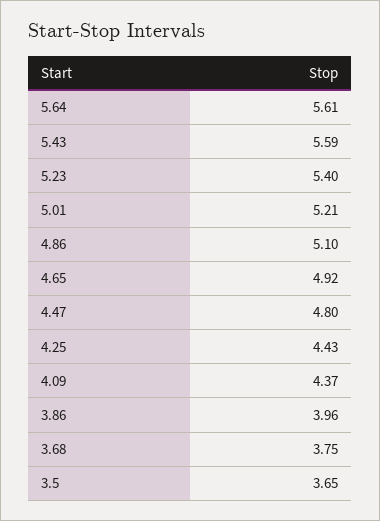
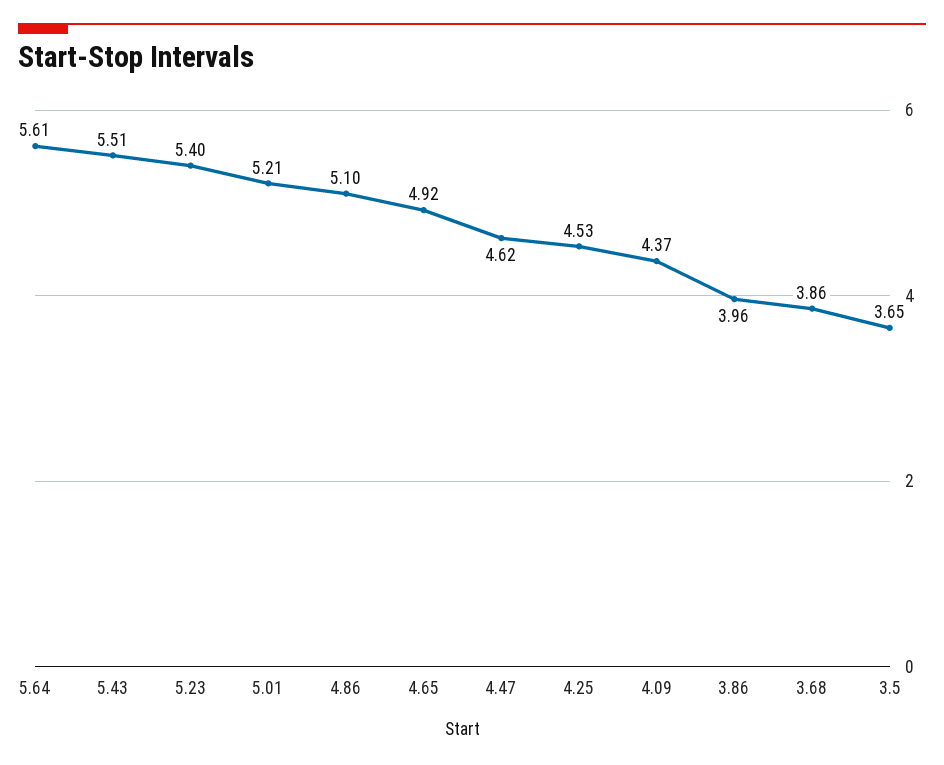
5.43: 5.59 -> 5.51
4.47: 4.8 -> 4.62
4.25: 4.43 -> 4.53
3.68: 3.75 -> 3.86

